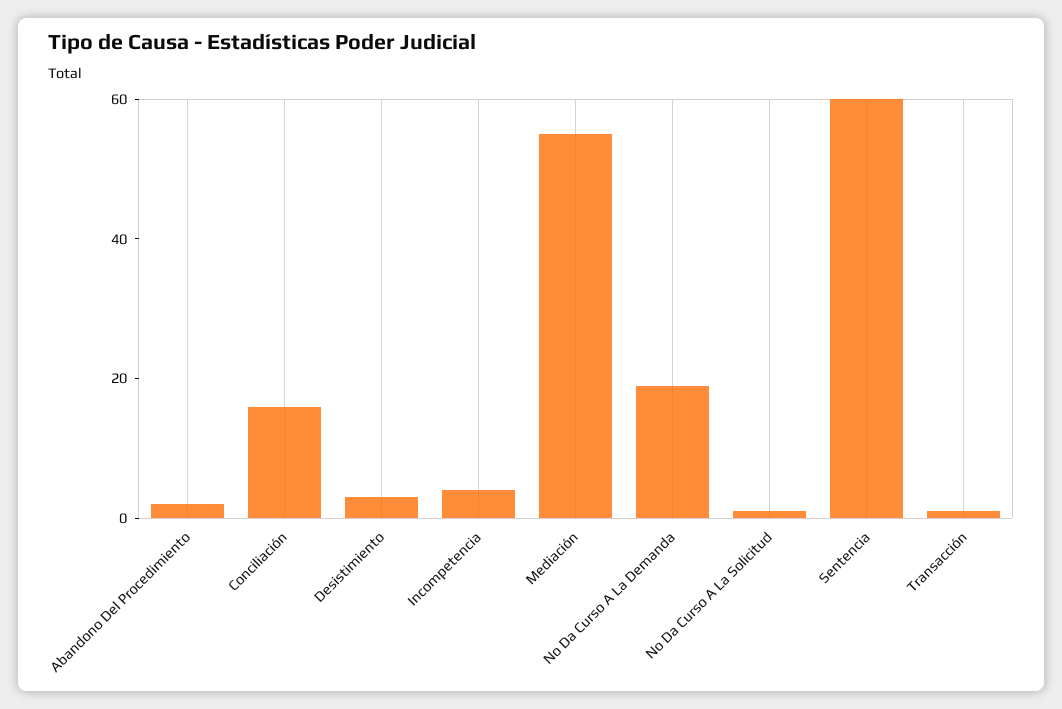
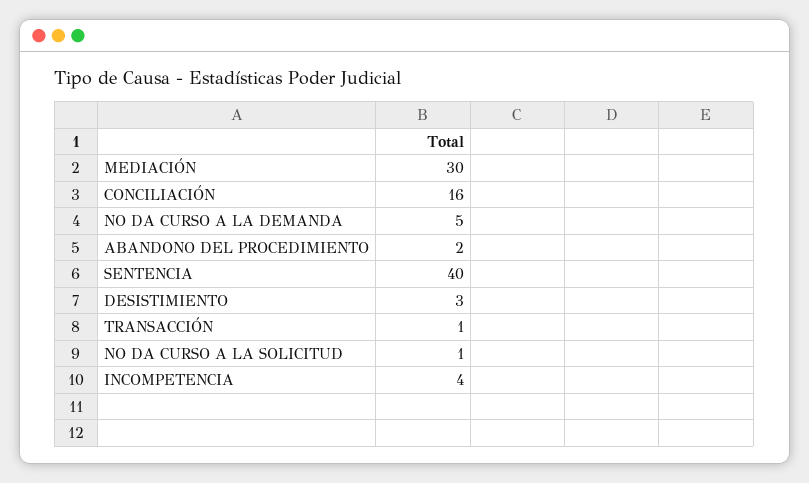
Mediación: 55 -> 30
No Da Curso A La Demanda: 20 -> 5
Sentencia: 60 -> 40

